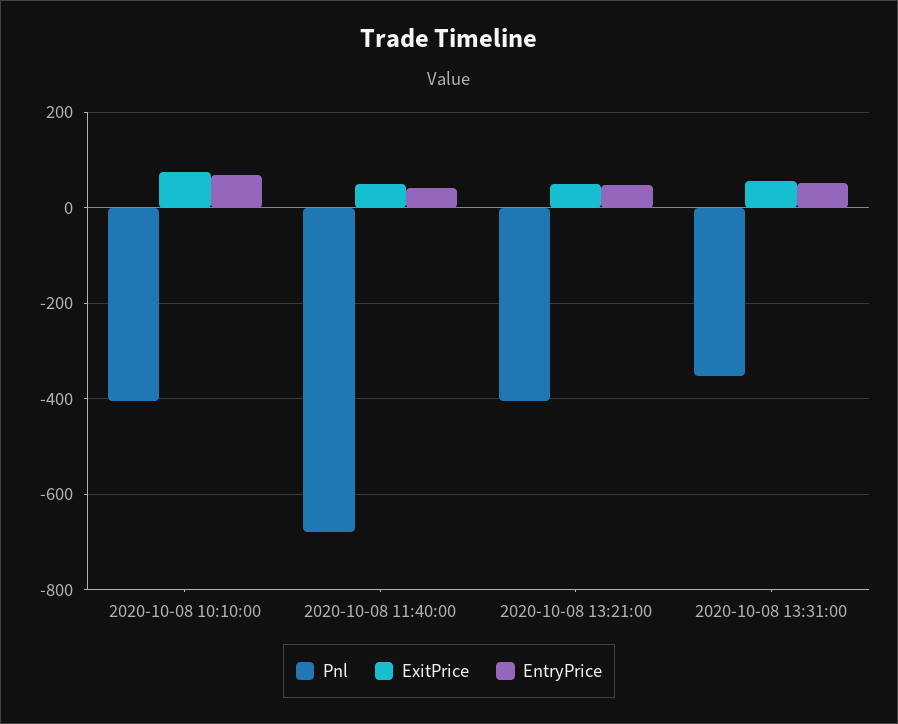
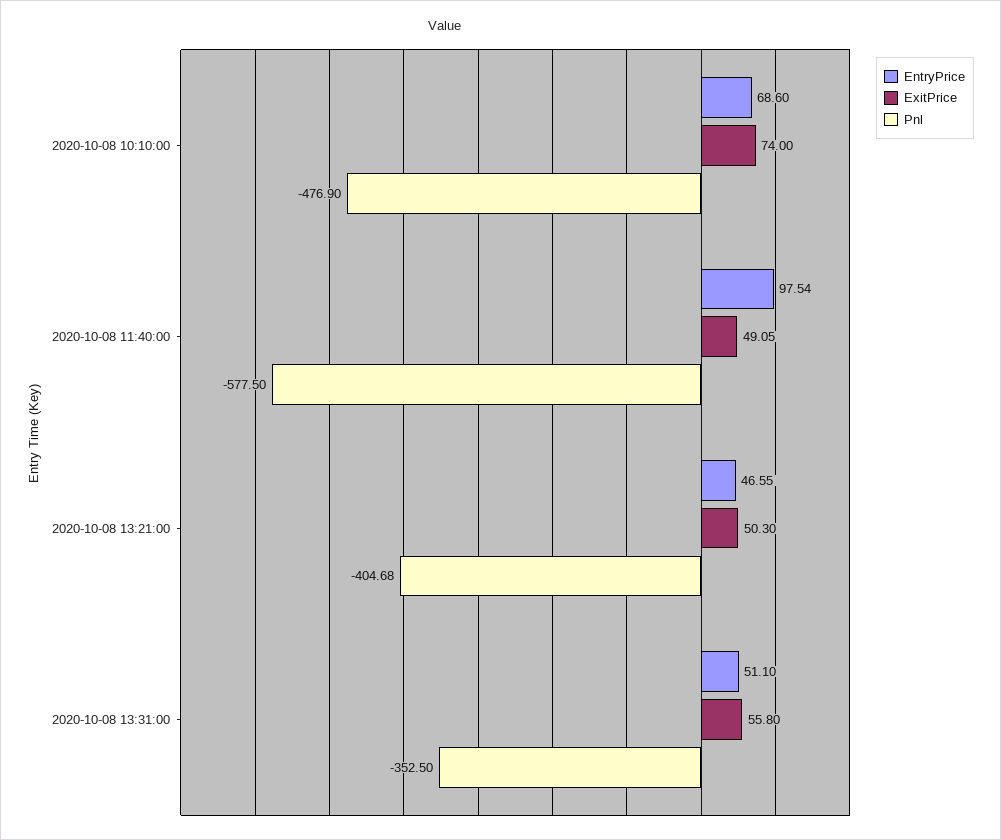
Pnl, 2020-10-08 10:10:00: -400 -> -476.9
Pnl, 2020-10-08 11:40:00: -680 -> -577.5
EntryPrice, 2020-10-08 11:40:00: 40 -> 97.54

